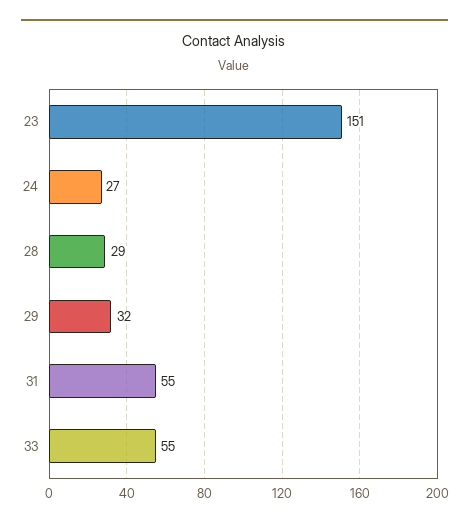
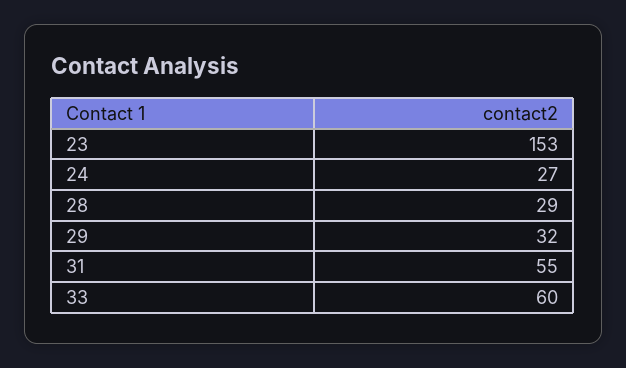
23: 151 -> 153
33: 55 -> 60

